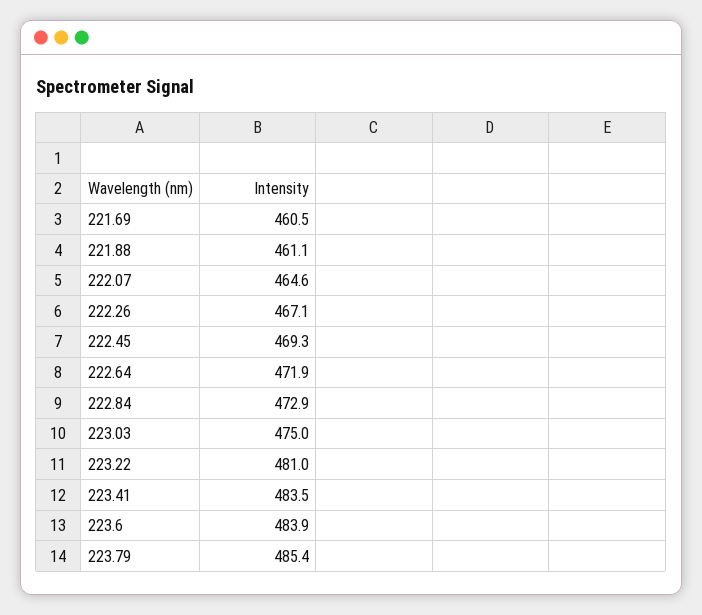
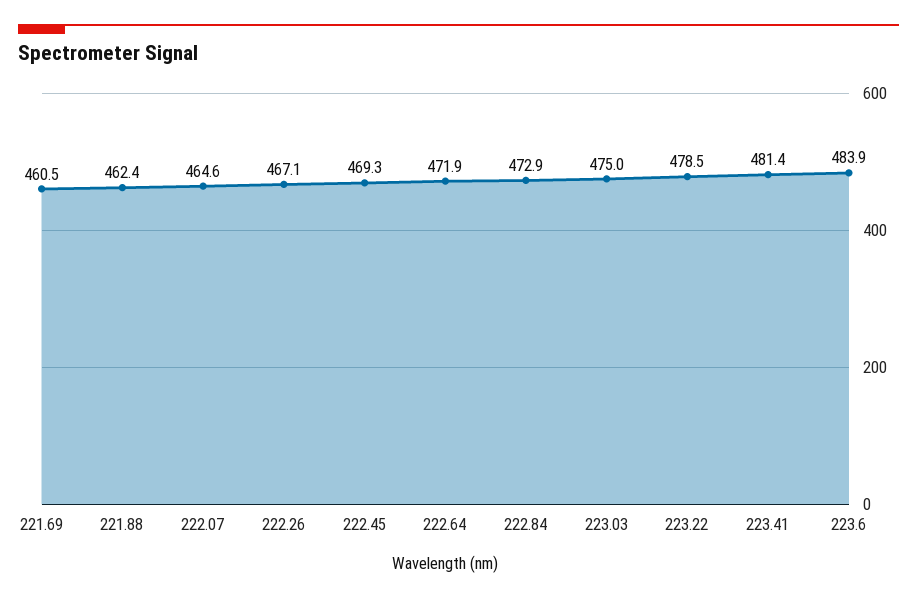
221.88: 461.1 -> 462.4
223.22: 481 -> 478.5
223.41: 483.5 -> 481.4
223.79: 485.4 -> none

